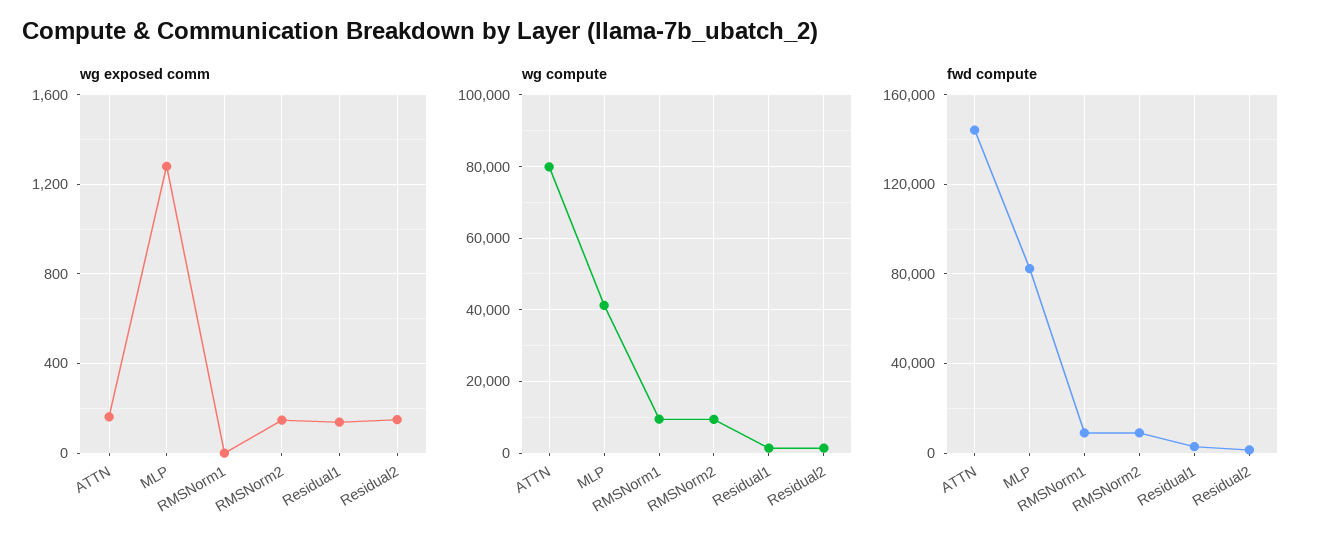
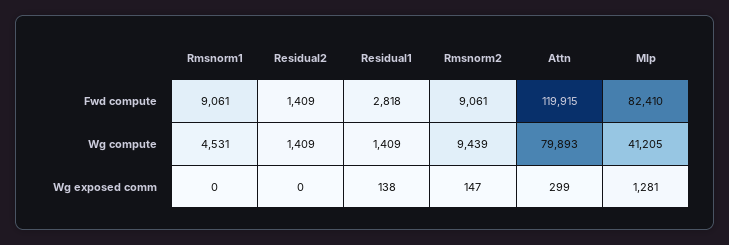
wg exposed comm, ATTN: 150 -> 299
wg exposed comm, Residual2: 150 -> 0
wg compute, RMSNorm1: 10000 -> 4531
fwd compute, ATTN: 145000 -> 119915

